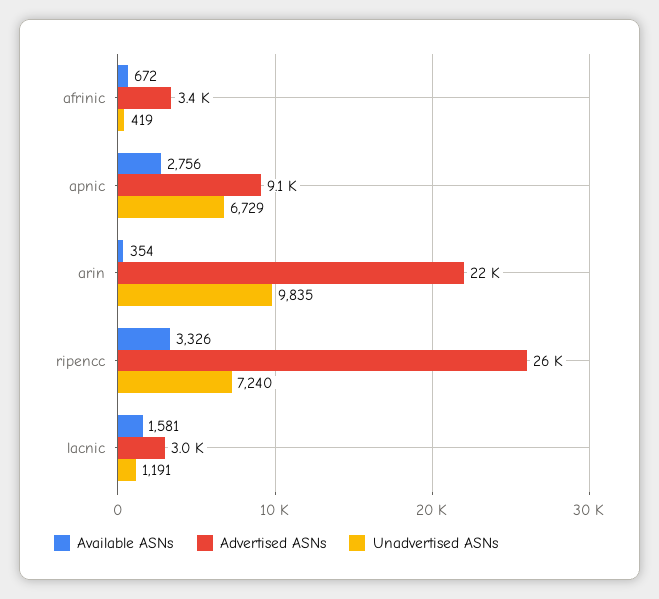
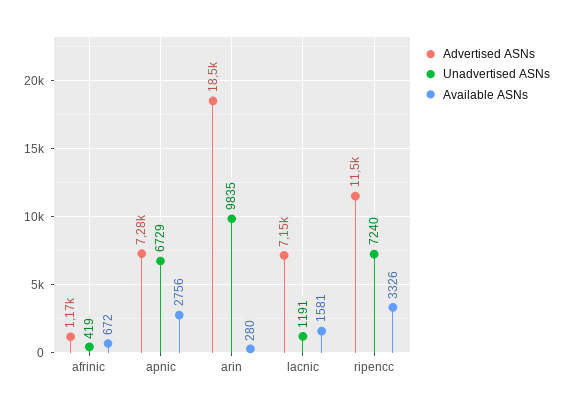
Advertised ASNs, afrinic: 3400 -> 1170
Advertised ASNs, apnic: 9100 -> 7280
Available ASNs, arin: 354 -> 280
Advertised ASNs, arin: 22000 -> 18500
Advertised ASNs, ripencc: 26000 -> 11500
Advertised ASNs, lacnic: 3000 -> 7150

